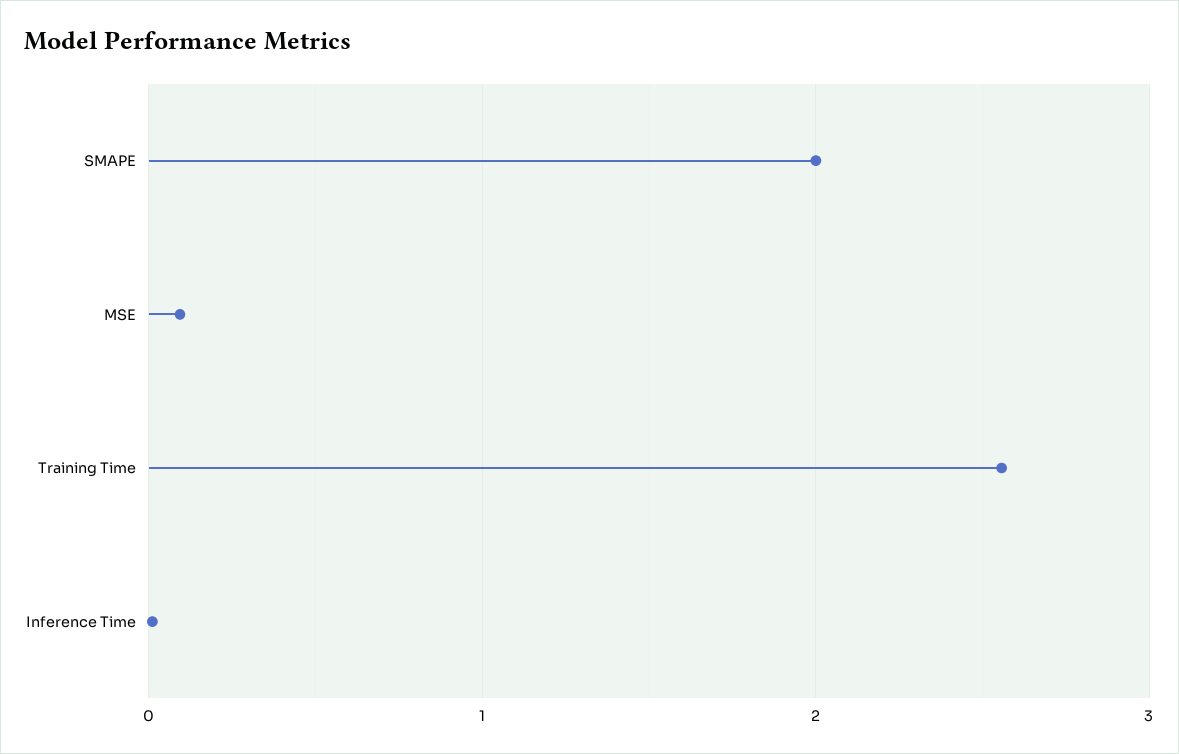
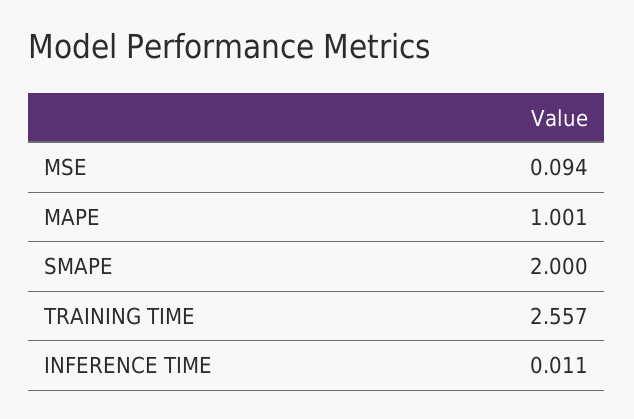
MAPE: none -> 1.001

